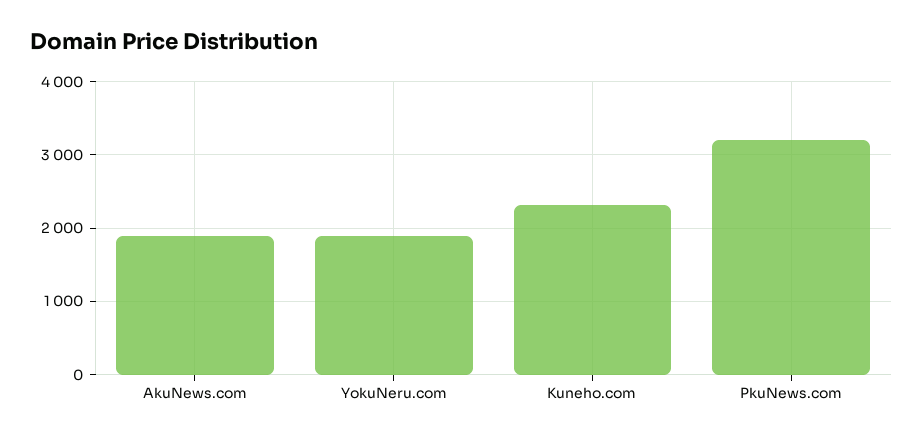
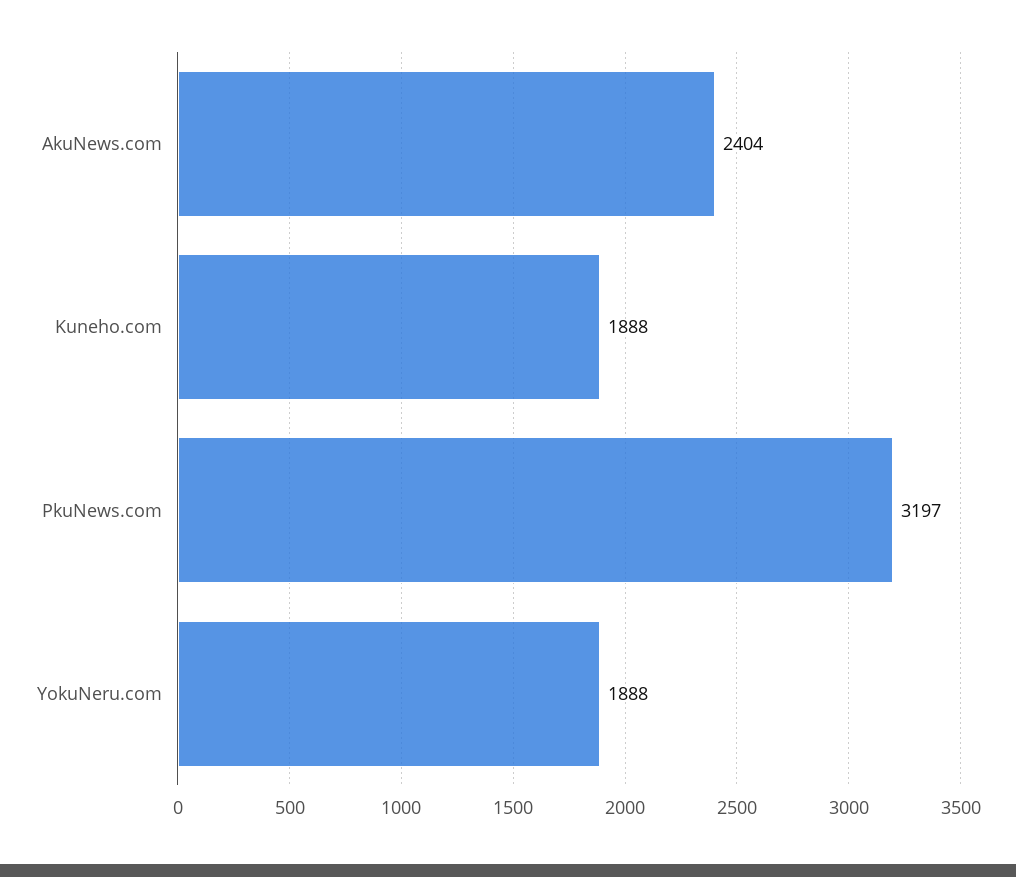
AkuNews.com: 1900 -> 2404
Kuneho.com: 2300 -> 1888

